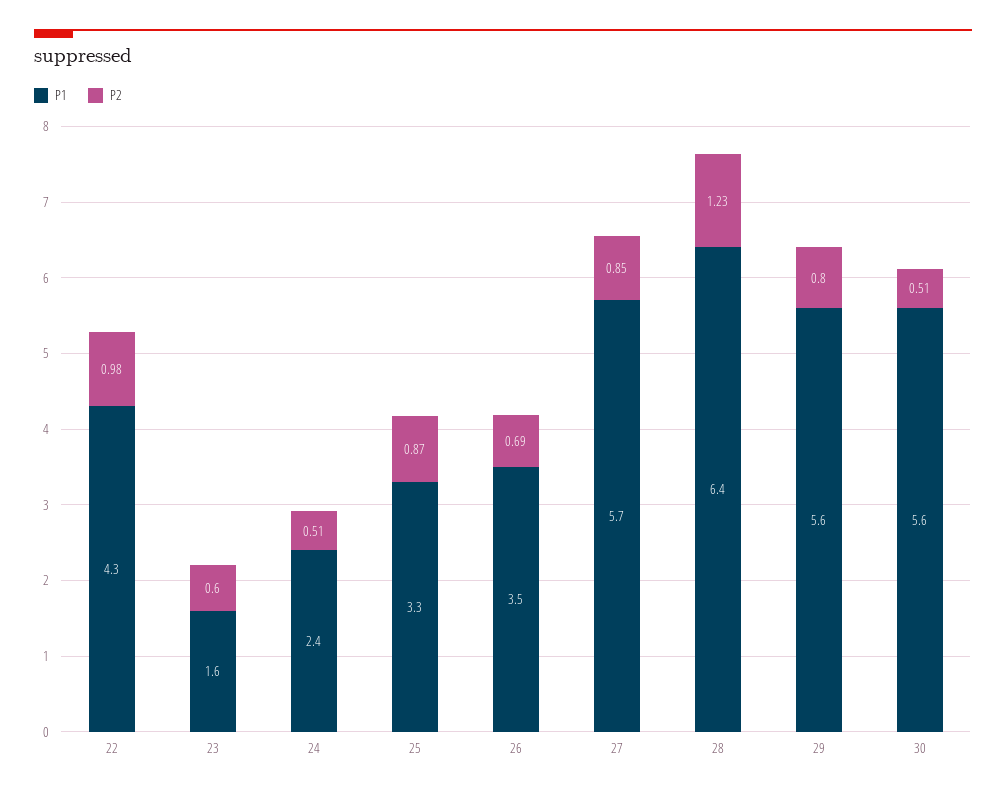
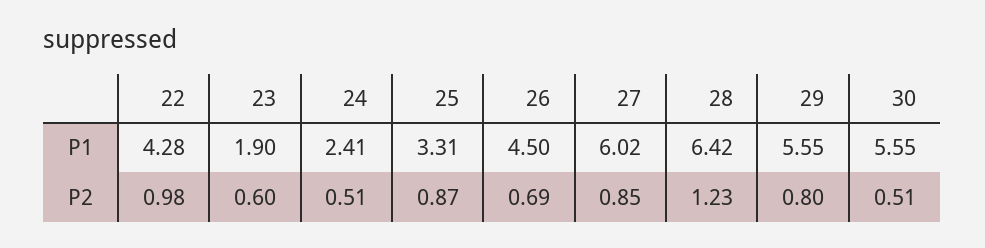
P1, 23: 1.6 -> 1.9
P1, 26: 3.5 -> 4.5
P1, 27: 5.7 -> 6.02

